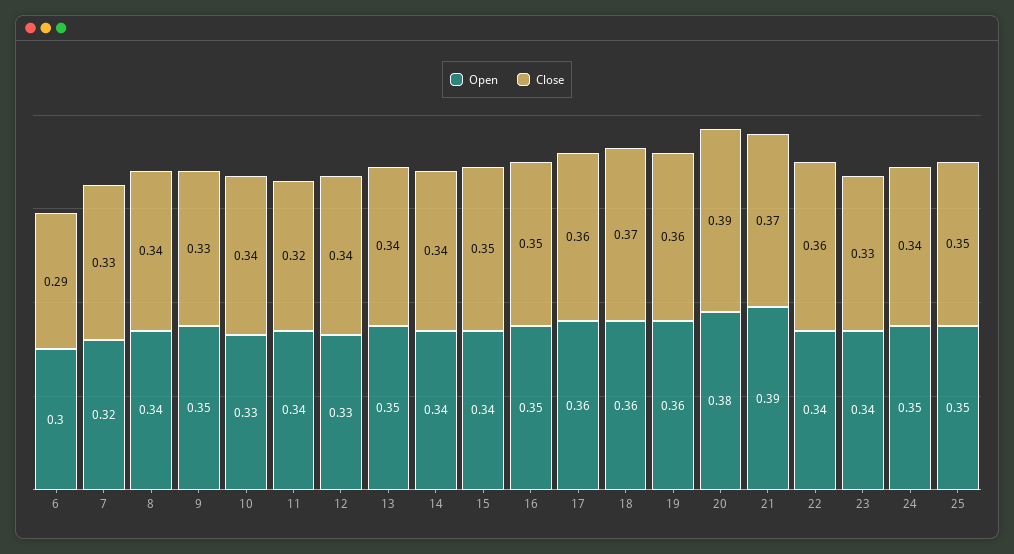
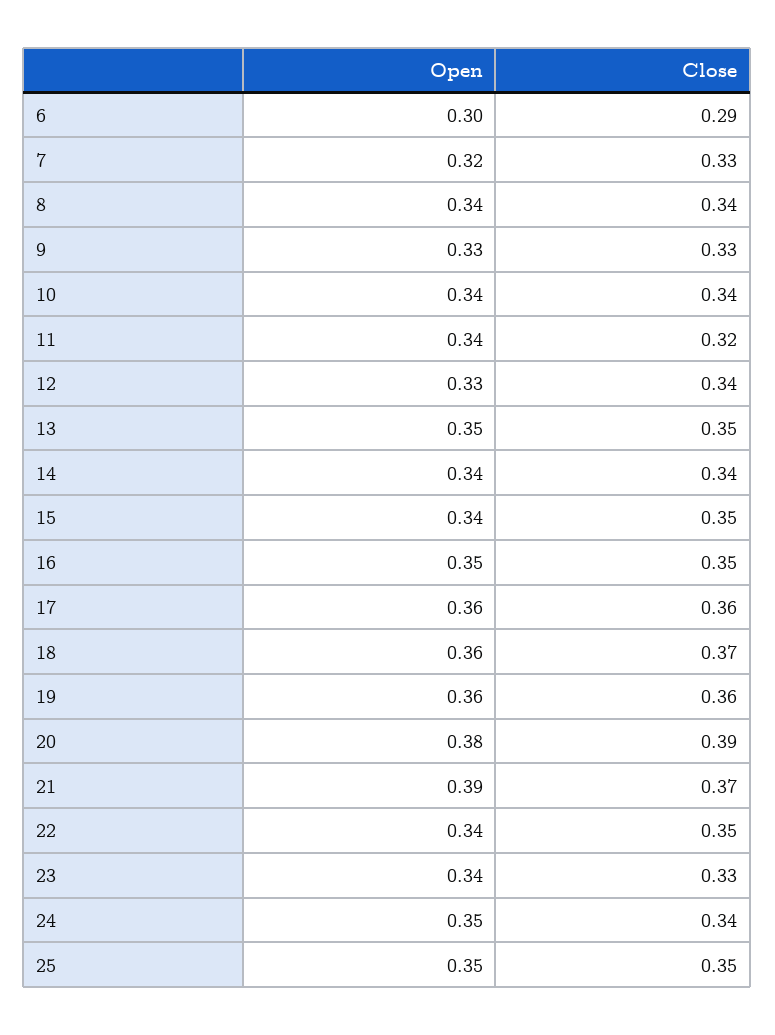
Open, 9: 0.35 -> 0.33
Open, 10: 0.33 -> 0.34
Close, 13: 0.34 -> 0.35
Close, 22: 0.36 -> 0.35

